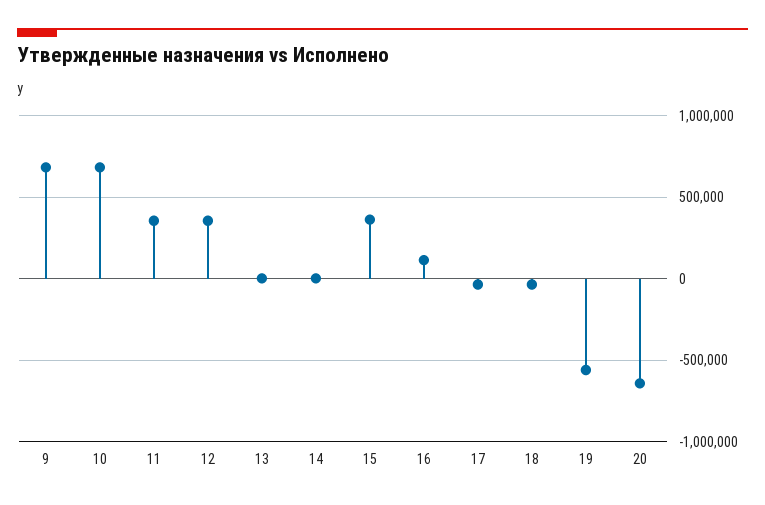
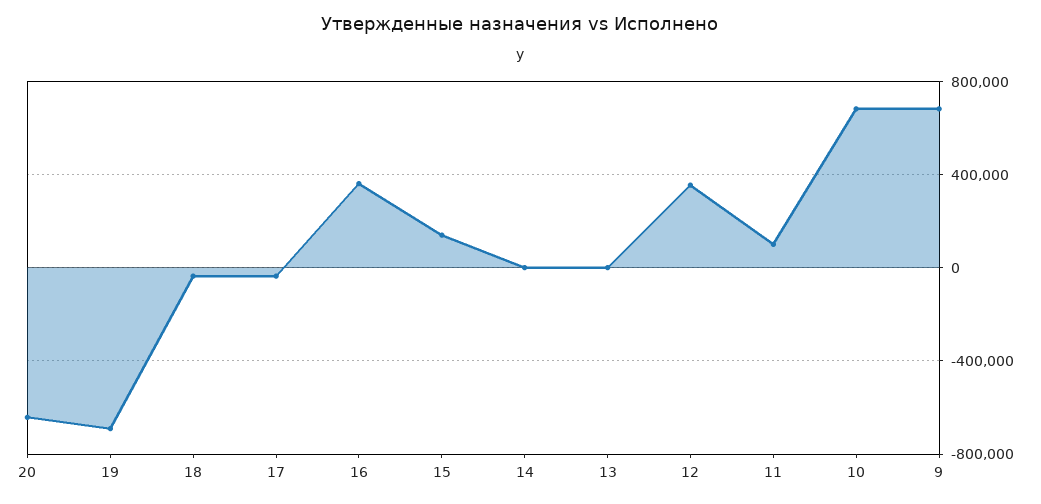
11: 350000 -> 100000
15: 350000 -> 150000
16: 100000 -> 350000
19: -550000 -> -700000

